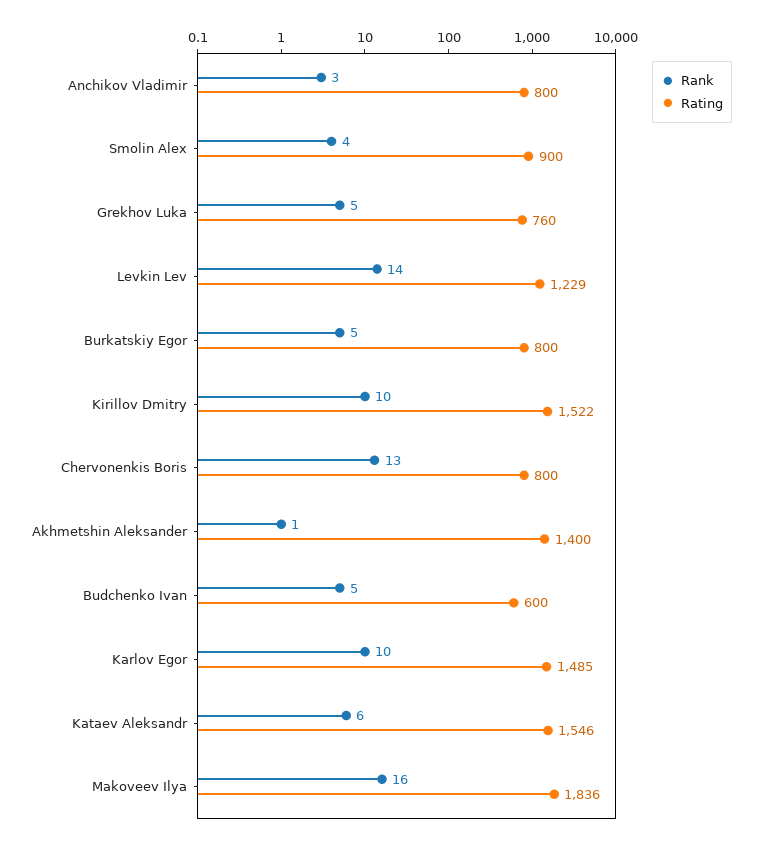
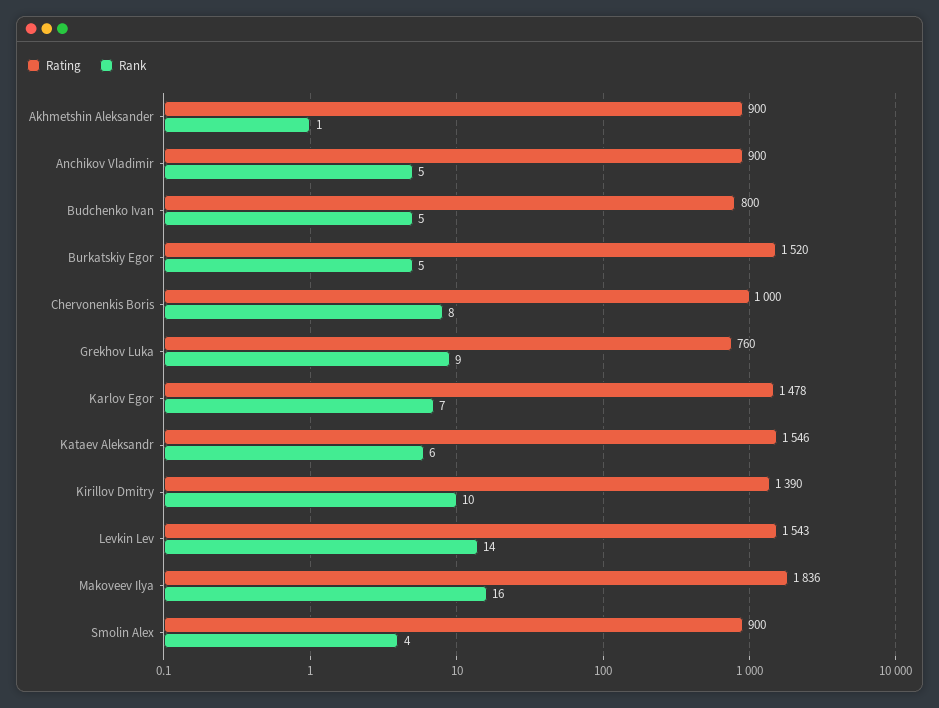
Rank, Anchikov Vladimir: 3 -> 5
Rating, Anchikov Vladimir: 800 -> 900
Rank, Grekhov Luka: 5 -> 9
Rating, Levkin Lev: 1229 -> 1543
Rating, Burkatskiy Egor: 800 -> 1520
Rating, Kirillov Dmitry: 1522 -> 1390
Rank, Chervonenkis Boris: 13 -> 8
Rating, Chervonenkis Boris: 800 -> 1000
Rating, Akhmetshin Aleksander: 1400 -> 900
Rating, Budchenko Ivan: 600 -> 800
Rank, Karlov Egor: 10 -> 7
Rating, Karlov Egor: 1485 -> 1478

